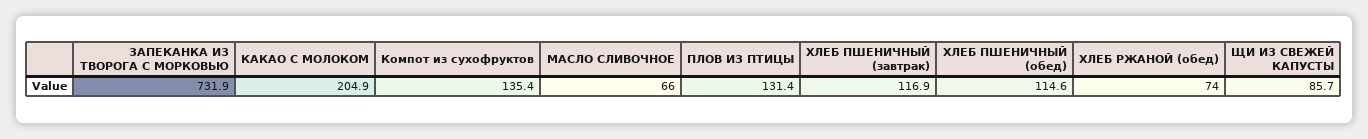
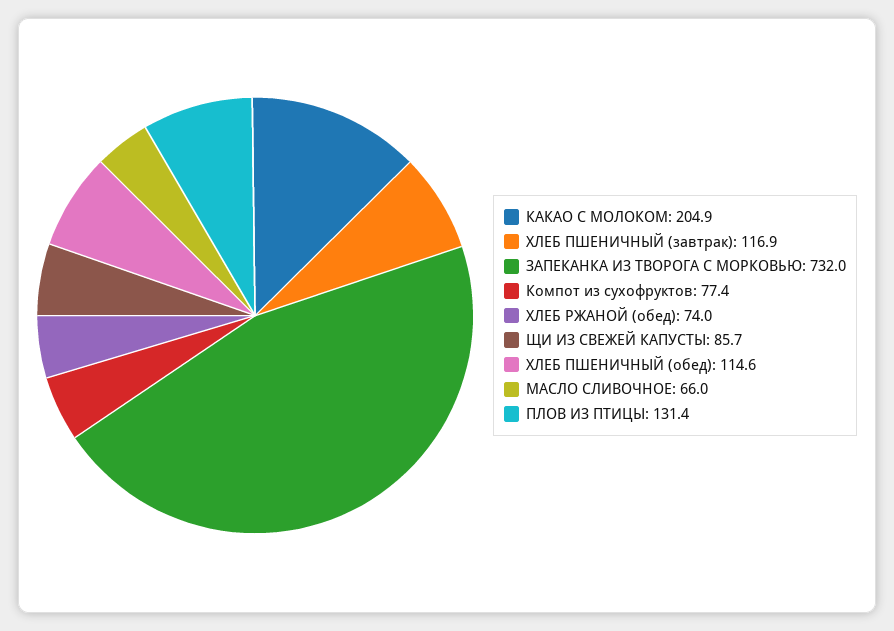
ЗАПЕКАНКА ИЗ ТВОРОГА С МОРКОВЬЮ: 731.9 -> 732
Компот из сухофруктов: 135.4 -> 77.4

